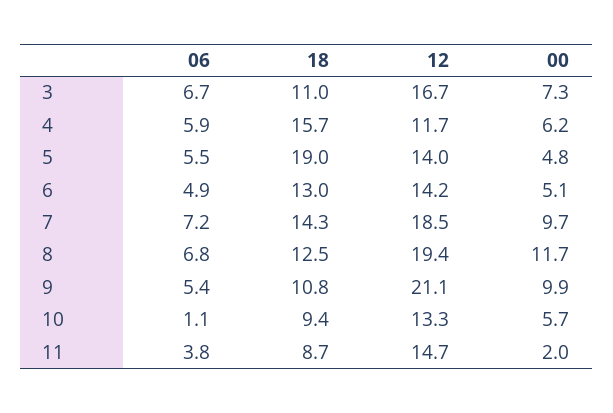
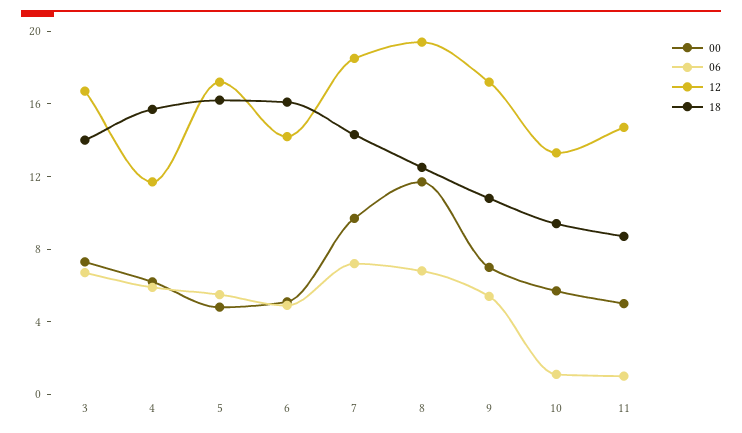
18, 3: 11 -> 14
18, 5: 19 -> 16
12, 5: 14 -> 17
18, 6: 13 -> 16
12, 9: 21.1 -> 17
00, 9: 9.9 -> 7
06, 11: 3.8 -> 1
00, 11: 2 -> 5

